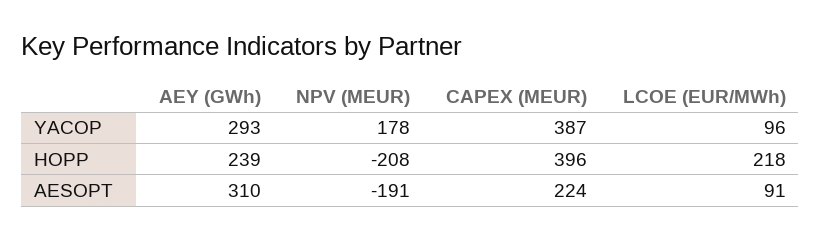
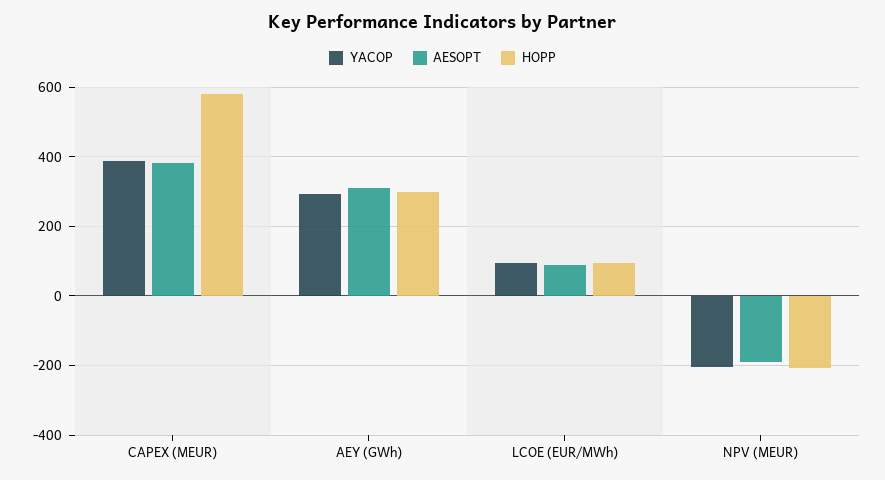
YACOP, NPV (MEUR): 178 -> -200
HOPP, AEY (GWh): 239 -> 300
HOPP, CAPEX (MEUR): 396 -> 580
HOPP, LCOE (EUR/MWh): 218 -> 100
AESOPT, CAPEX (MEUR): 224 -> 380

